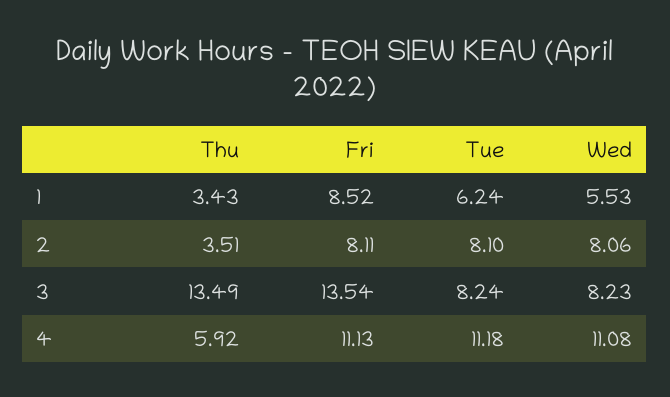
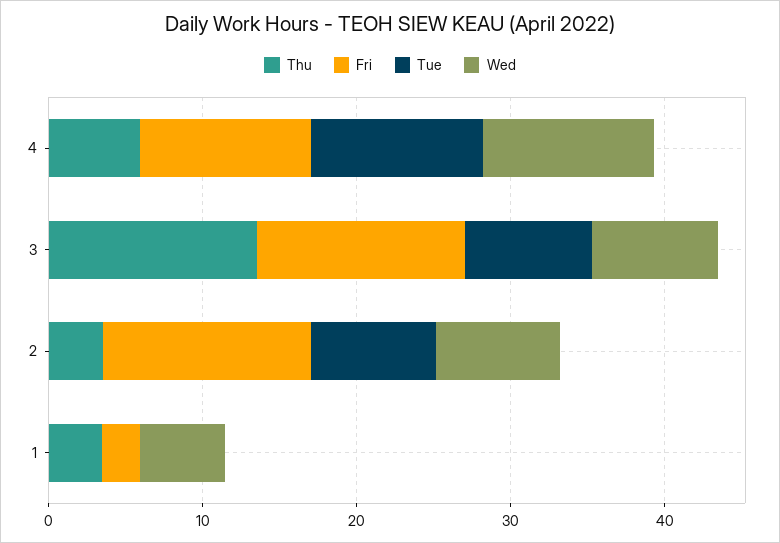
Fri, 1: 8.52 -> 2
Tue, 1: 6.24 -> 0
Fri, 2: 8.11 -> 14

